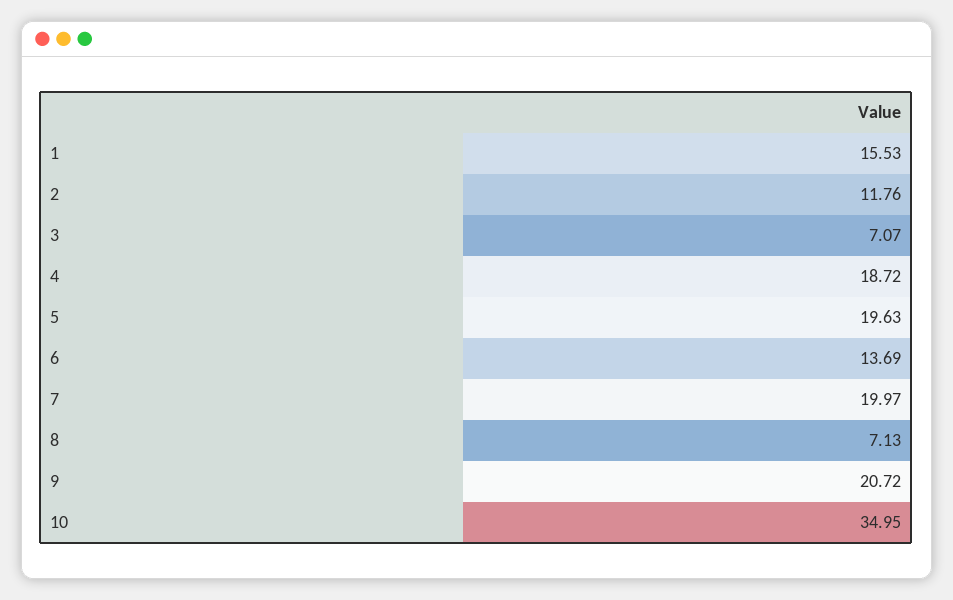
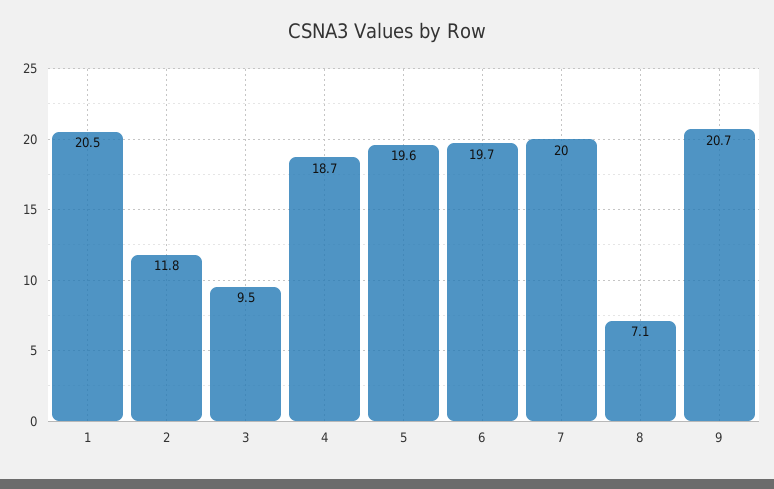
1: 15.53 -> 20.5
3: 7.07 -> 9.5
6: 13.69 -> 19.7
10: 34.95 -> none

